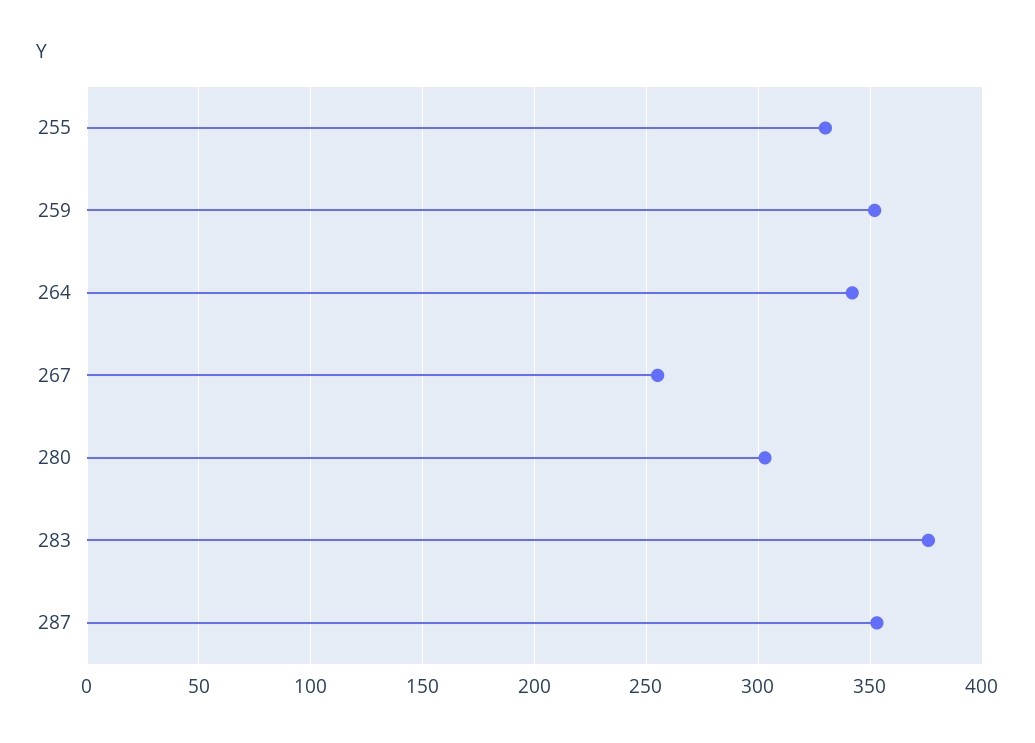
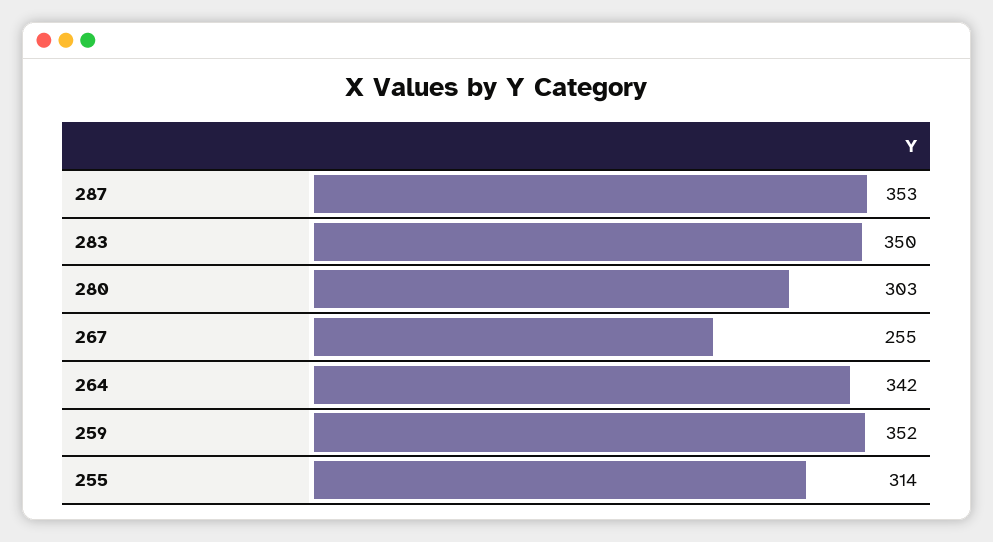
255: 330 -> 314
283: 375 -> 350

